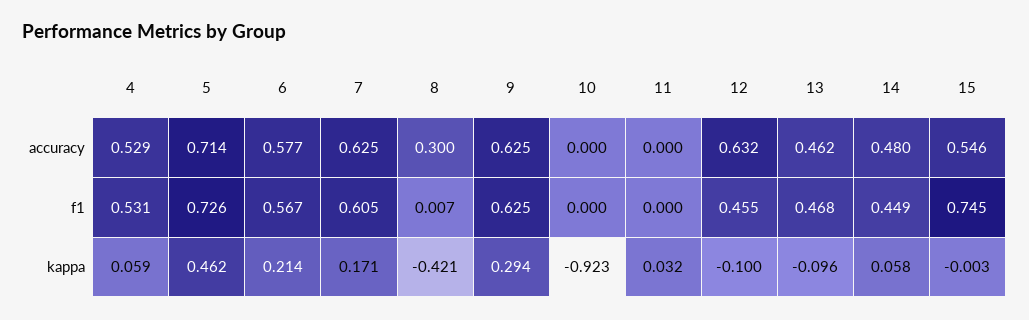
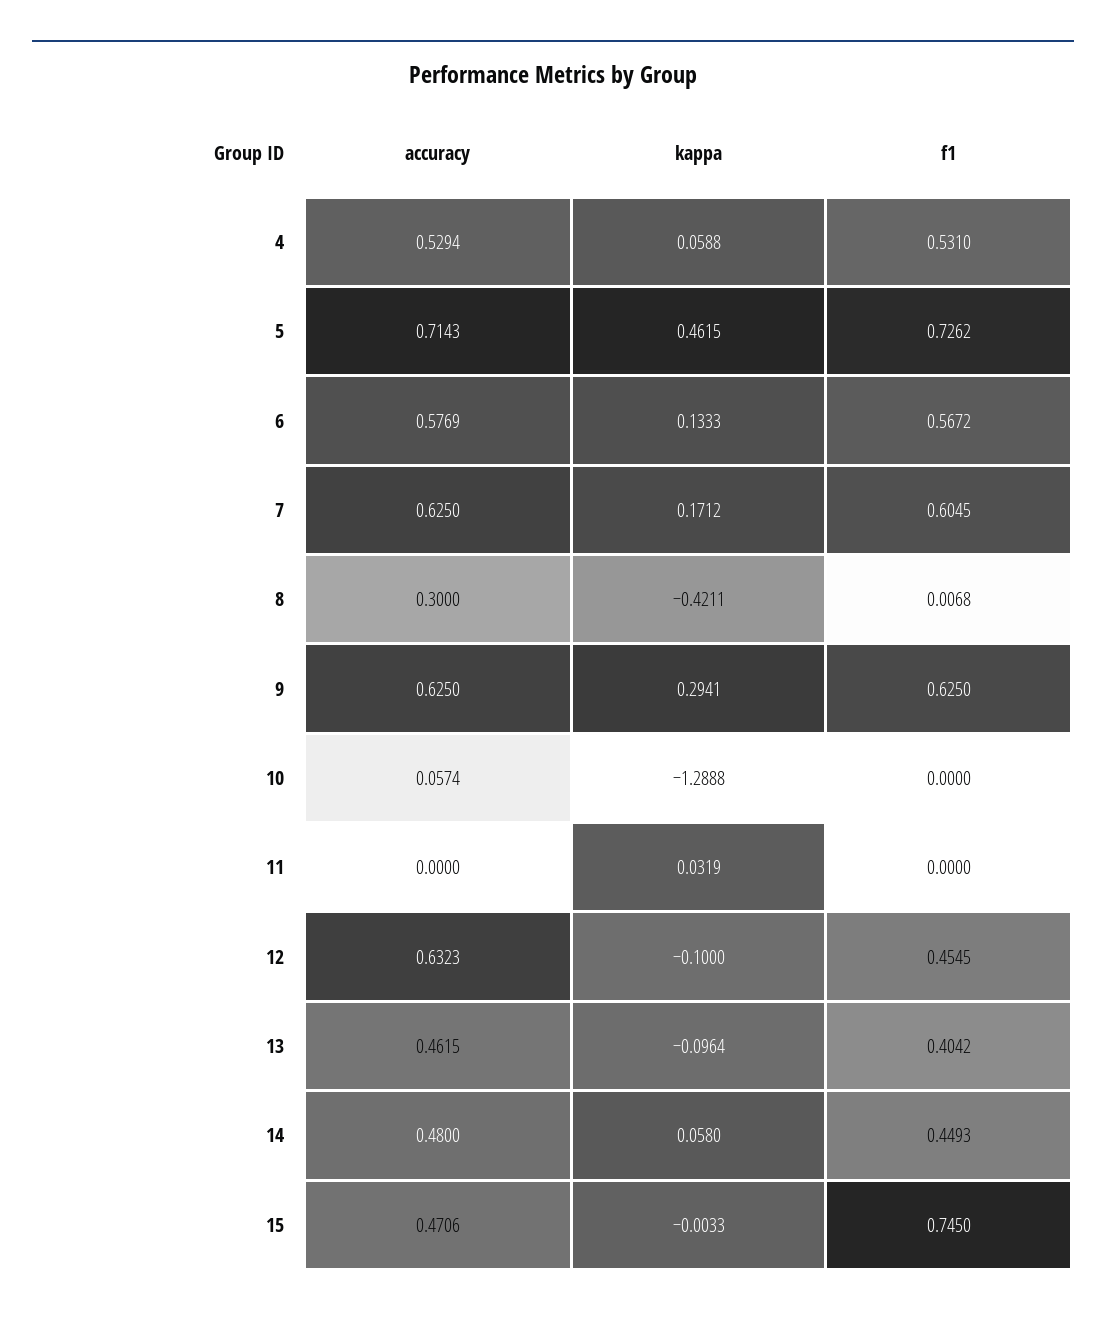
10, accuracy: 0 -> 0.0574
15, accuracy: 0.546 -> 0.4706
13, f1: 0.468 -> 0.4042
6, kappa: 0.214 -> 0.1333
10, kappa: -0.923 -> -1.2888

